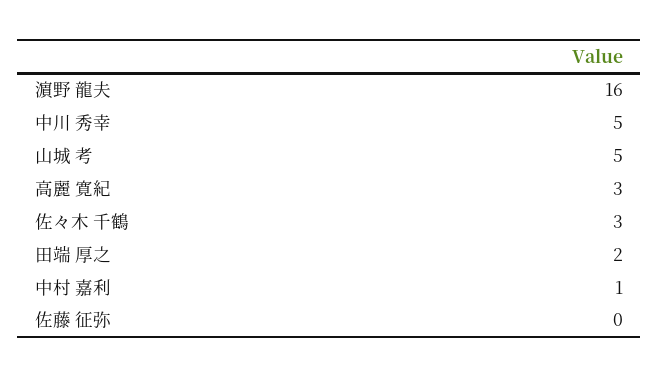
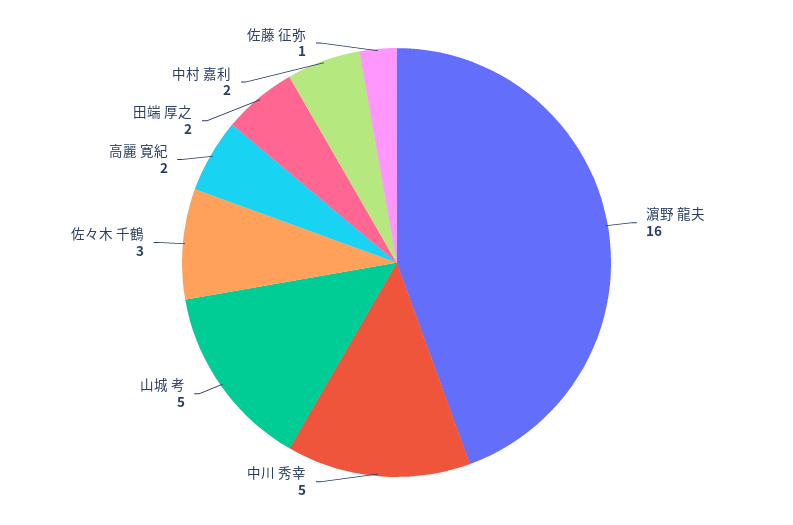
高麗 寛紀: 3 -> 2
中村 嘉利: 1 -> 2
佐藤 征弥: 0 -> 1

